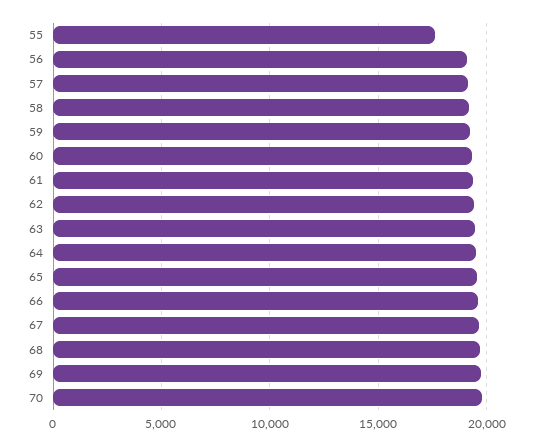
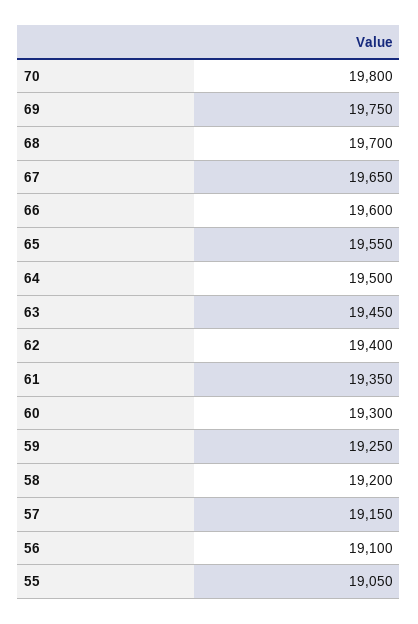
55: 17500 -> 19050

